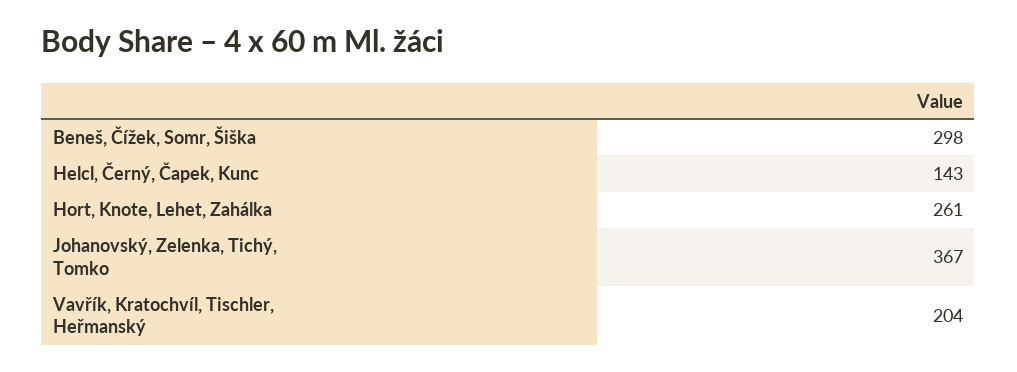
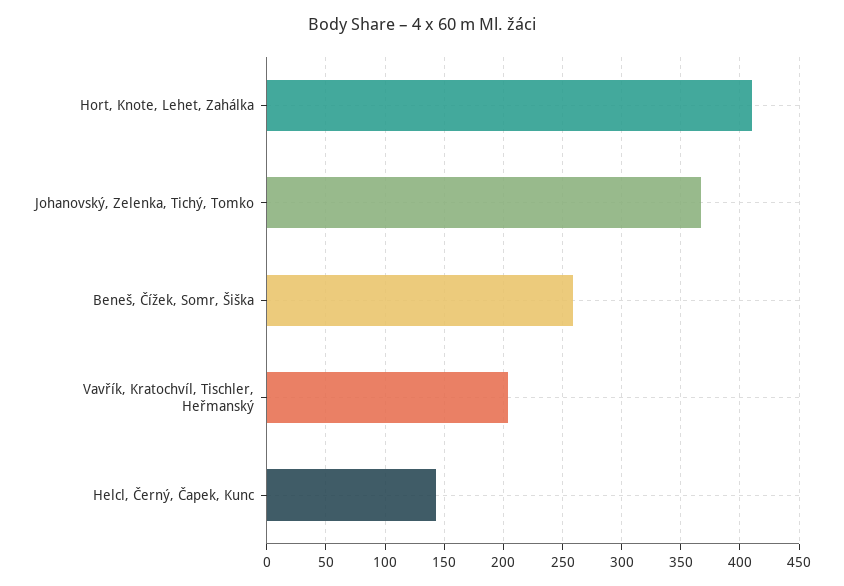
Beneš, Čížek, Somr, Šiška: 298 -> 260
Hort, Knote, Lehet, Zahálka: 261 -> 410

